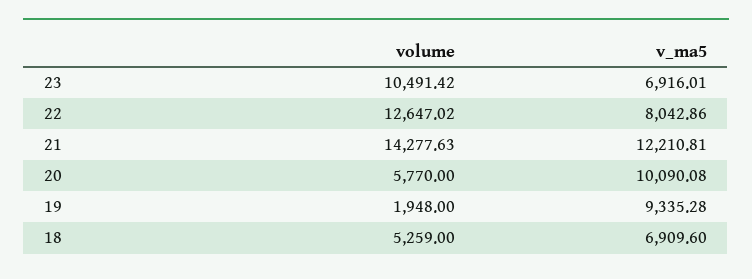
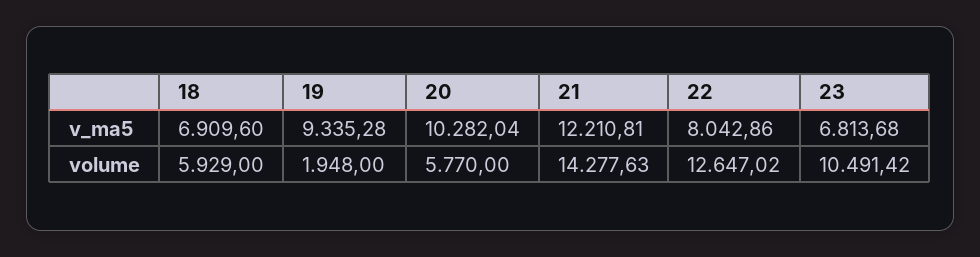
v_ma5, 23: 6916.01 -> 6813.68
v_ma5, 20: 10090.08 -> 10282.04
volume, 18: 5259 -> 5929

